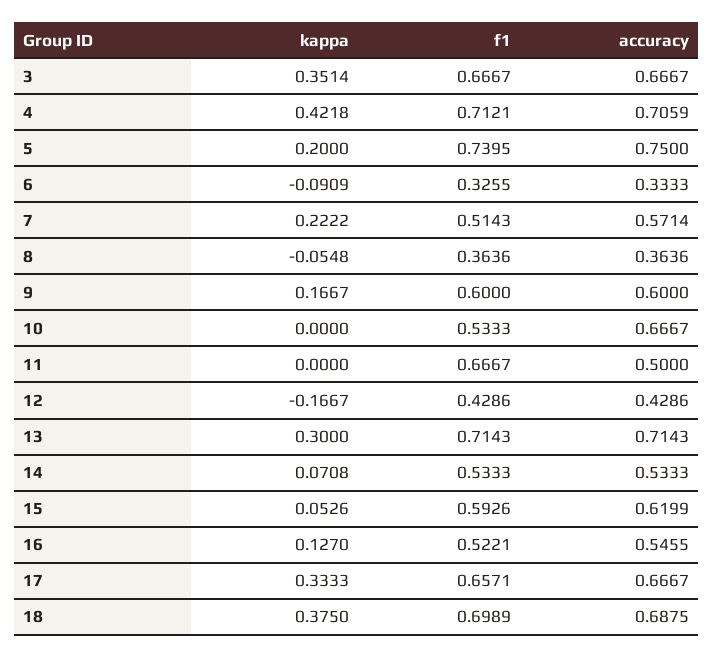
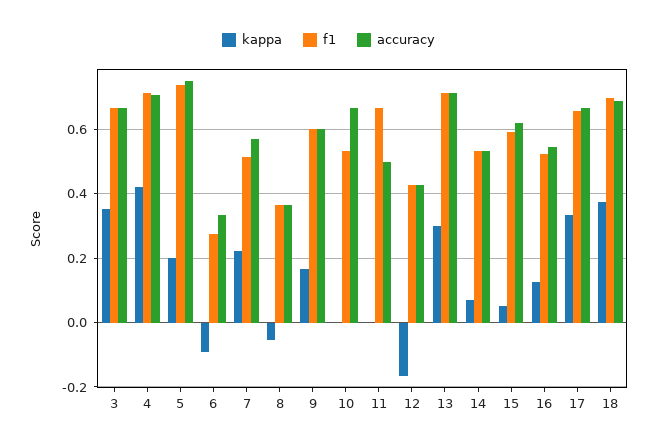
f1, 6: 0.3255 -> 0.28

